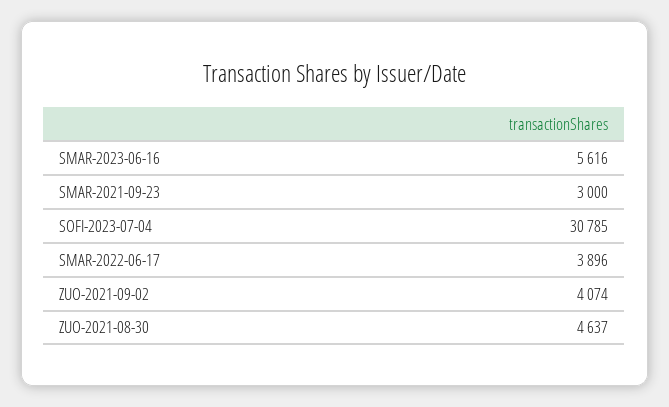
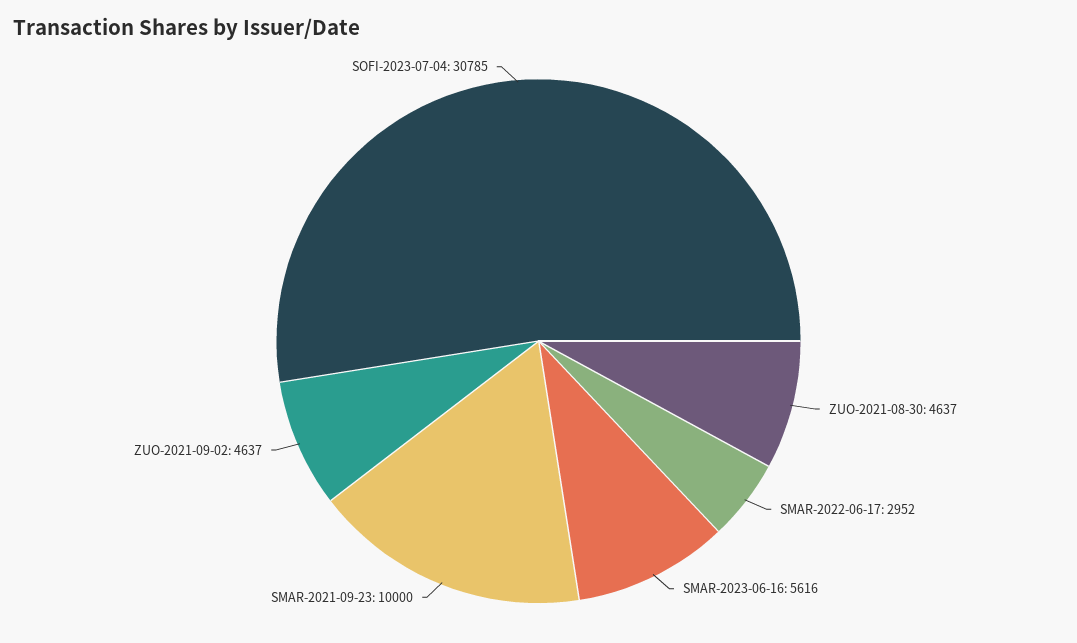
SMAR-2021-09-23: 3000 -> 10000
SMAR-2022-06-17: 3896 -> 2952
ZUO-2021-09-02: 4074 -> 4637

